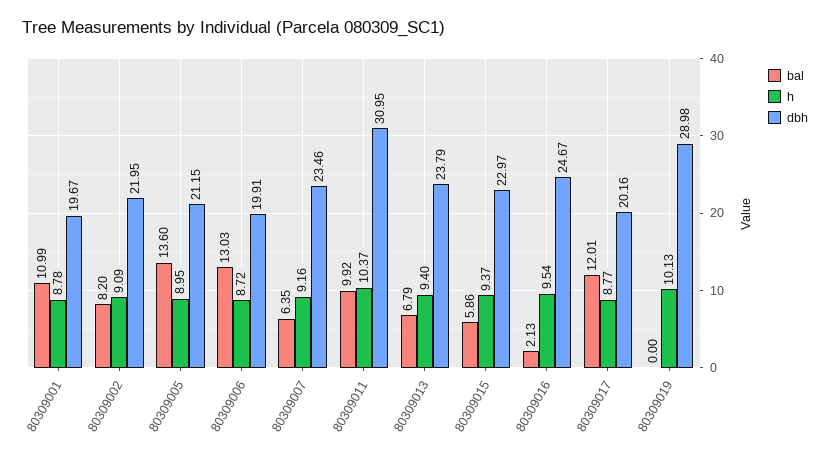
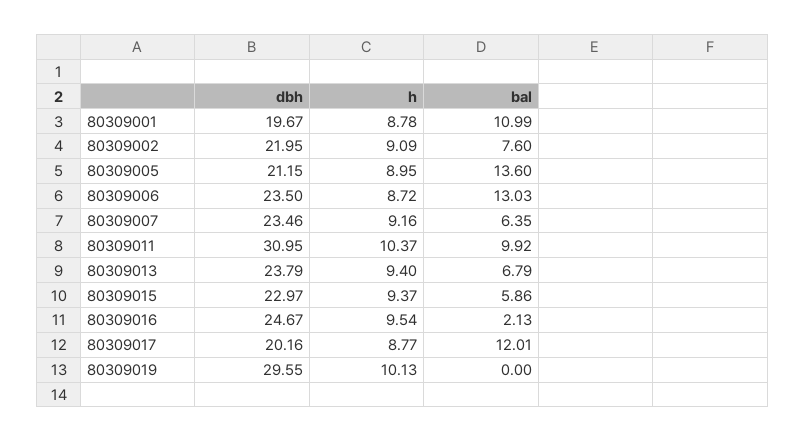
bal, 80309002: 8.2 -> 7.6
dbh, 80309006: 19.91 -> 23.5
dbh, 80309019: 28.98 -> 29.55

